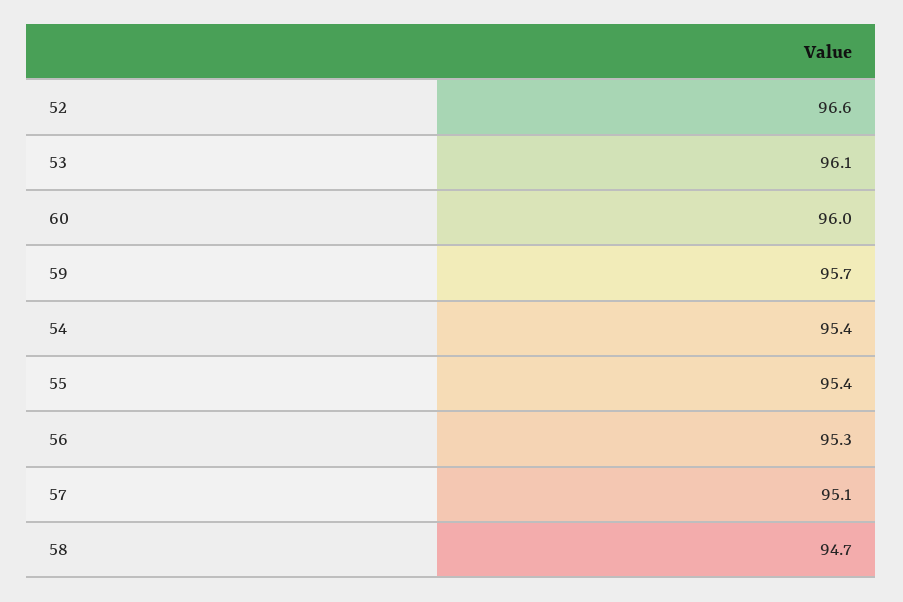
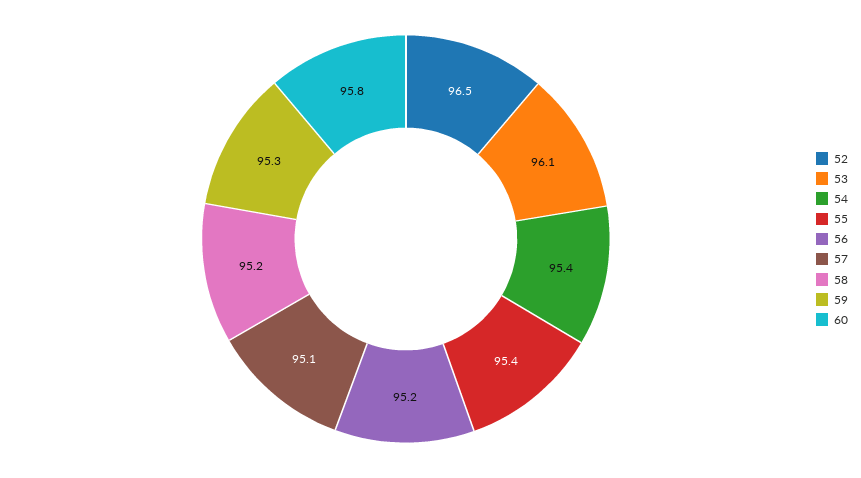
52: 96.6 -> 96.5
60: 96 -> 95.8
59: 95.7 -> 95.3
56: 95.3 -> 95.2
58: 94.7 -> 95.2

